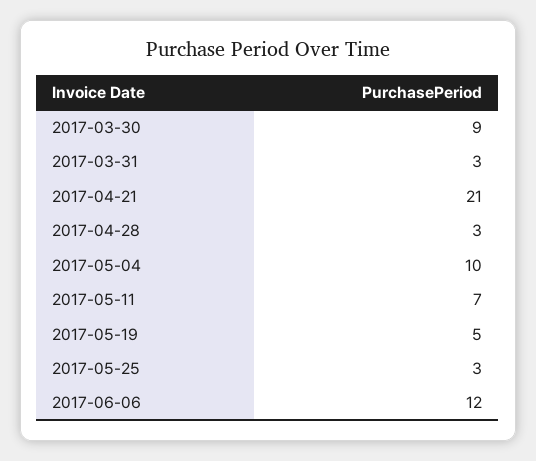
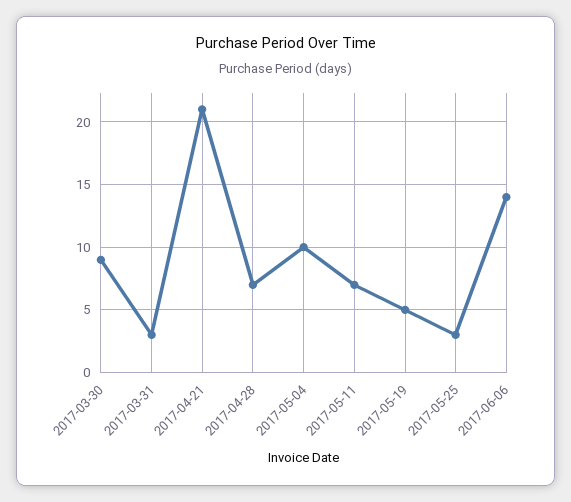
2017-04-28: 3 -> 7
2017-06-06: 12 -> 14

